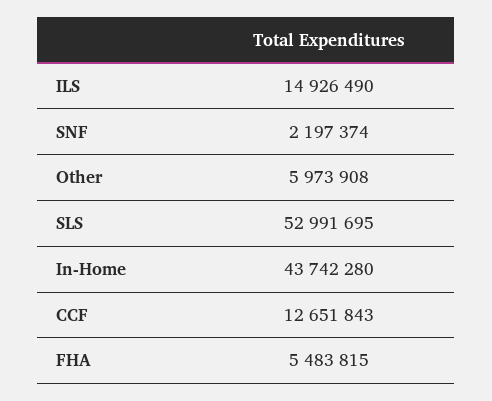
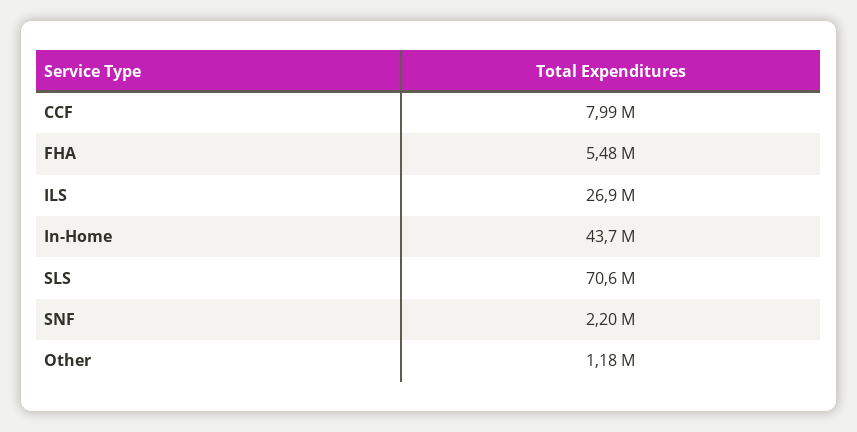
ILS: 14926490 -> 26900000
Other: 5973908 -> 1180000
SLS: 52991695 -> 70600000
CCF: 12651843 -> 7990000

